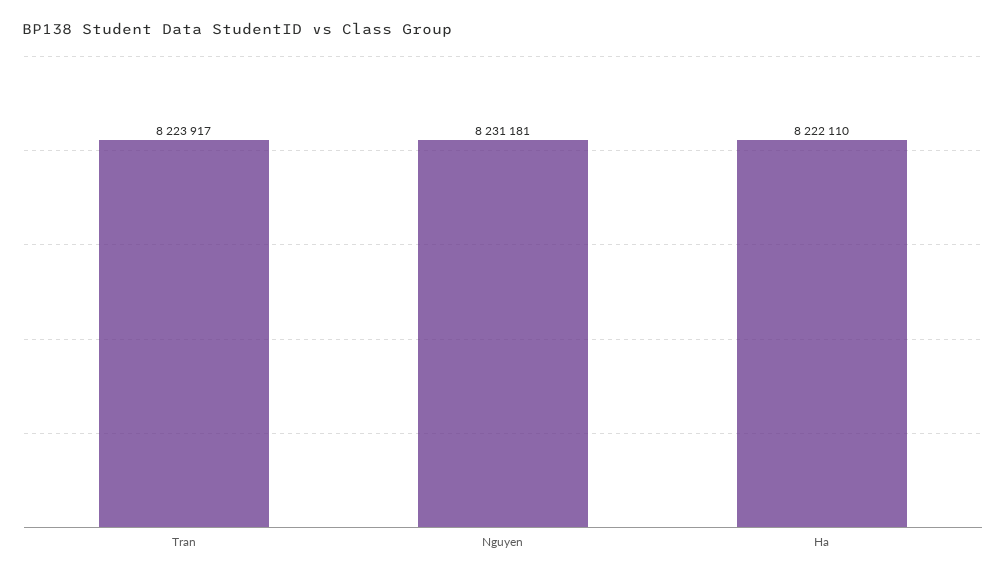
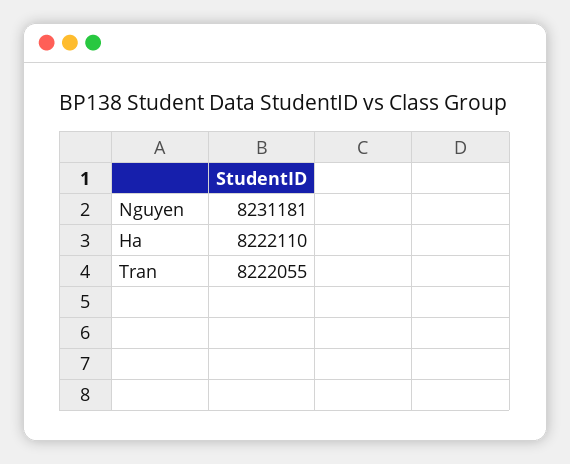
Tran: 8223917 -> 8222055

